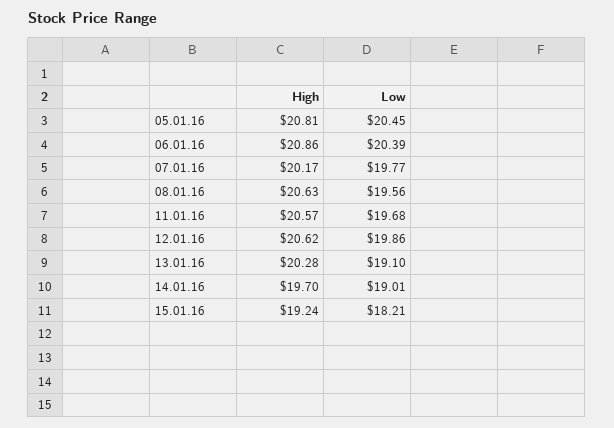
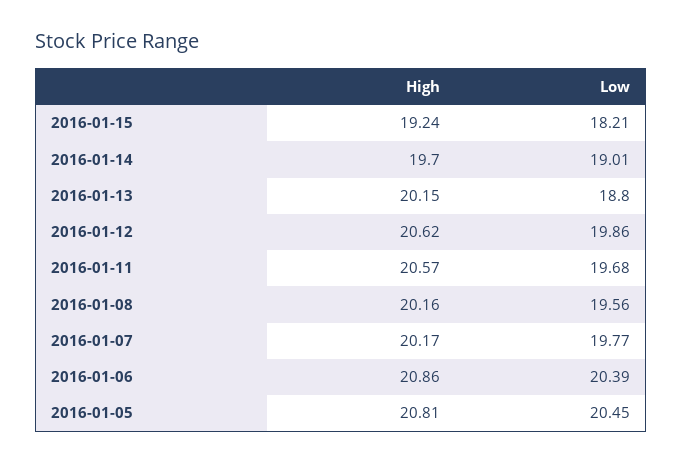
High, 08.01.16: 20.63 -> 20.16
High, 13.01.16: 20.28 -> 20.15
Low, 13.01.16: 19.1 -> 18.8

